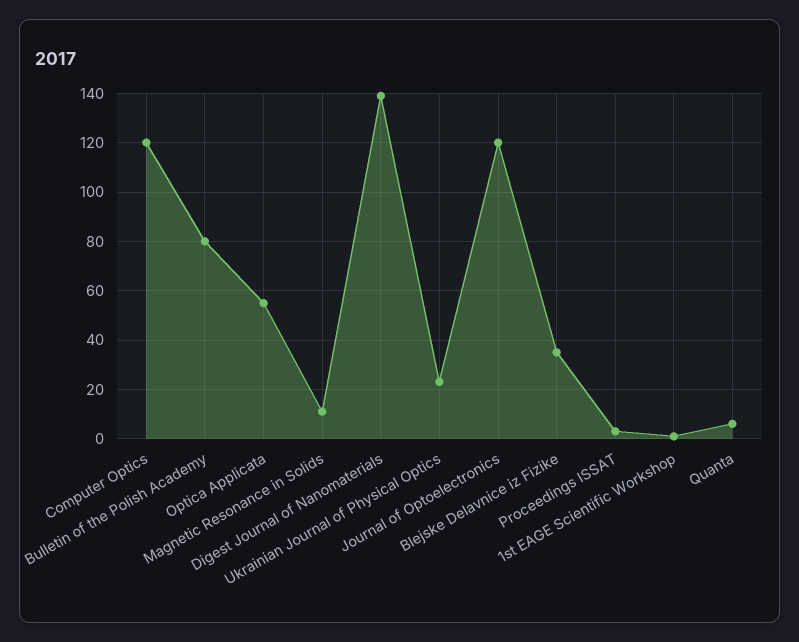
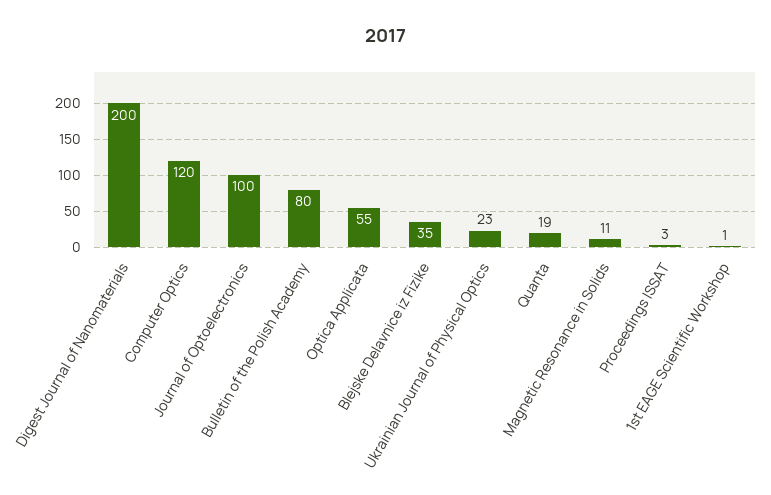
Digest Journal of Nanomaterials: 140 -> 200
Journal of Optoelectronics: 120 -> 100
Quanta: 5 -> 19

